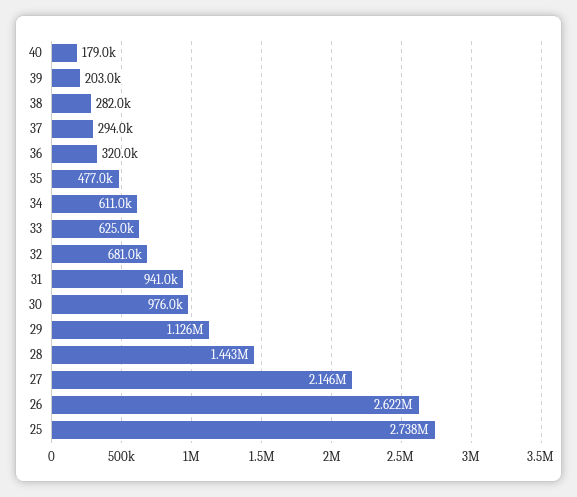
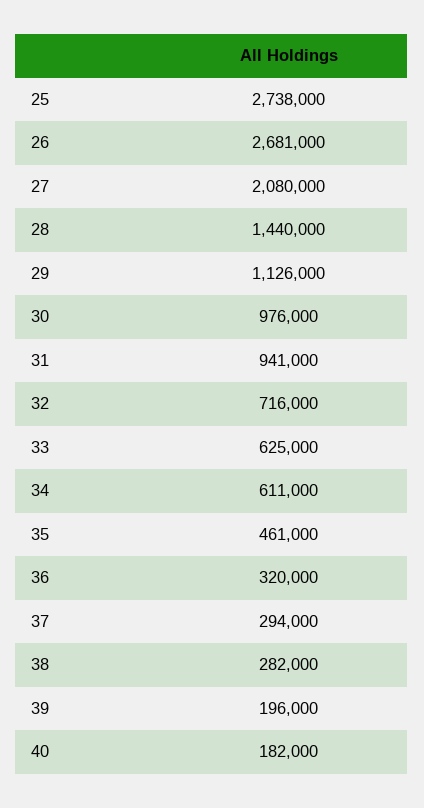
40: 179000 -> 182000
39: 203000 -> 196000
35: 477000 -> 461000
32: 681000 -> 716000
28: 1443000 -> 1440000
27: 2146000 -> 2080000
26: 2622000 -> 2681000

